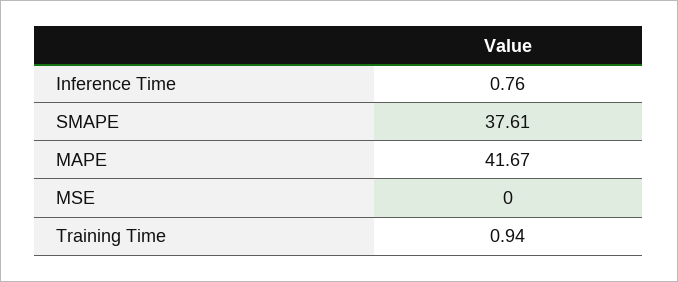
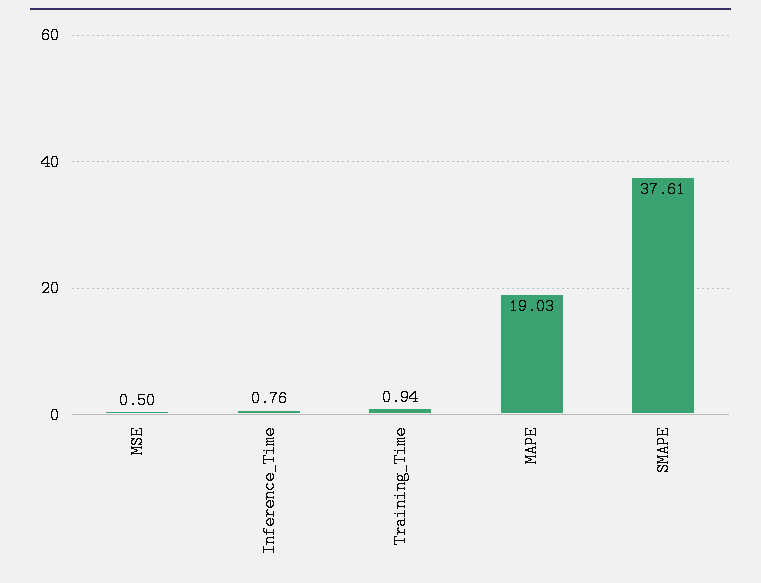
MAPE: 41.67 -> 19.03
MSE: 0 -> 0.5

